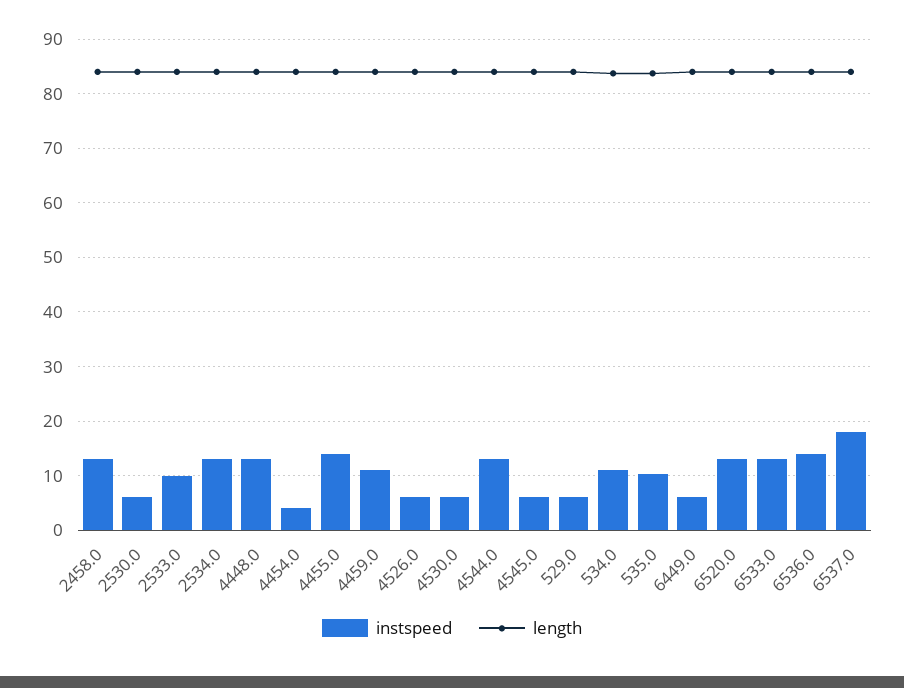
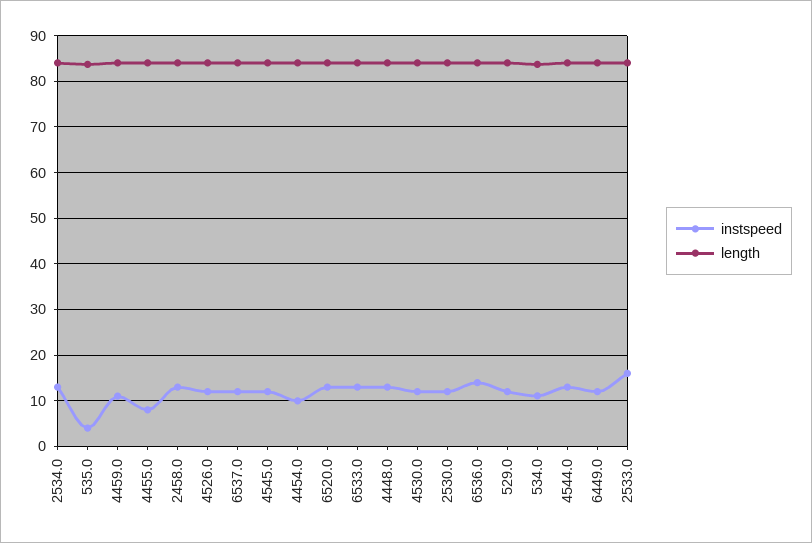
instspeed, 2530.0: 6 -> 12
instspeed, 2533.0: 10 -> 16
instspeed, 4454.0: 4 -> 10
instspeed, 4455.0: 14 -> 8
instspeed, 4526.0: 6 -> 12
instspeed, 4530.0: 6 -> 12
instspeed, 4545.0: 6 -> 12
instspeed, 529.0: 6 -> 12
instspeed, 535.0: 10 -> 4
instspeed, 6449.0: 6 -> 12
instspeed, 6537.0: 18 -> 12

